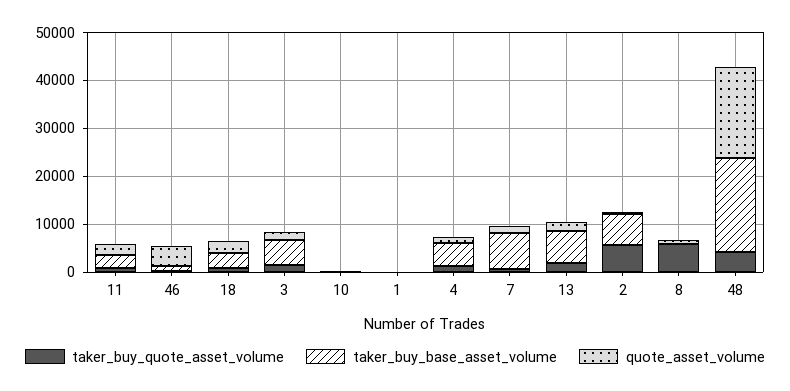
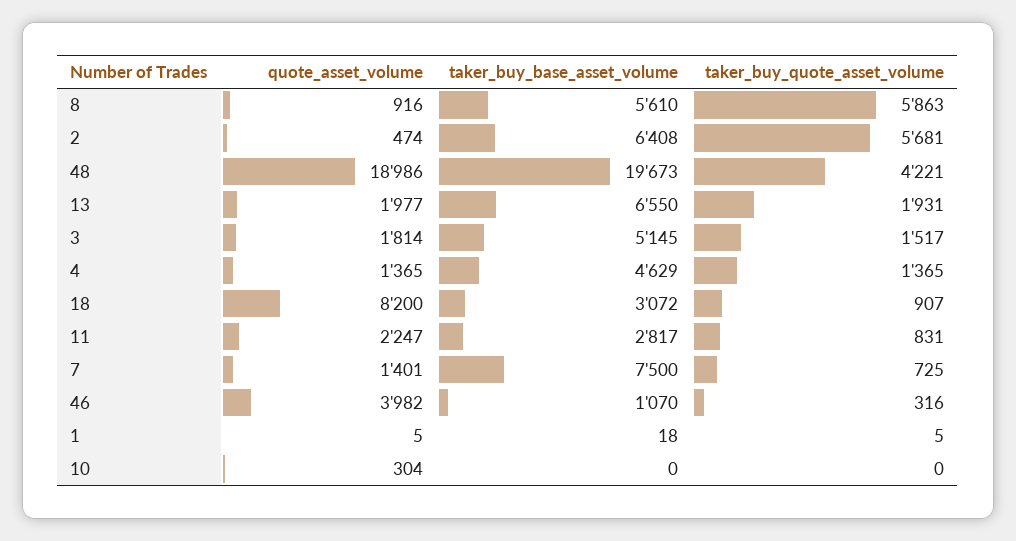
quote_asset_volume, 18: 2000 -> 8200
taker_buy_base_asset_volume, 8: 0 -> 5610

